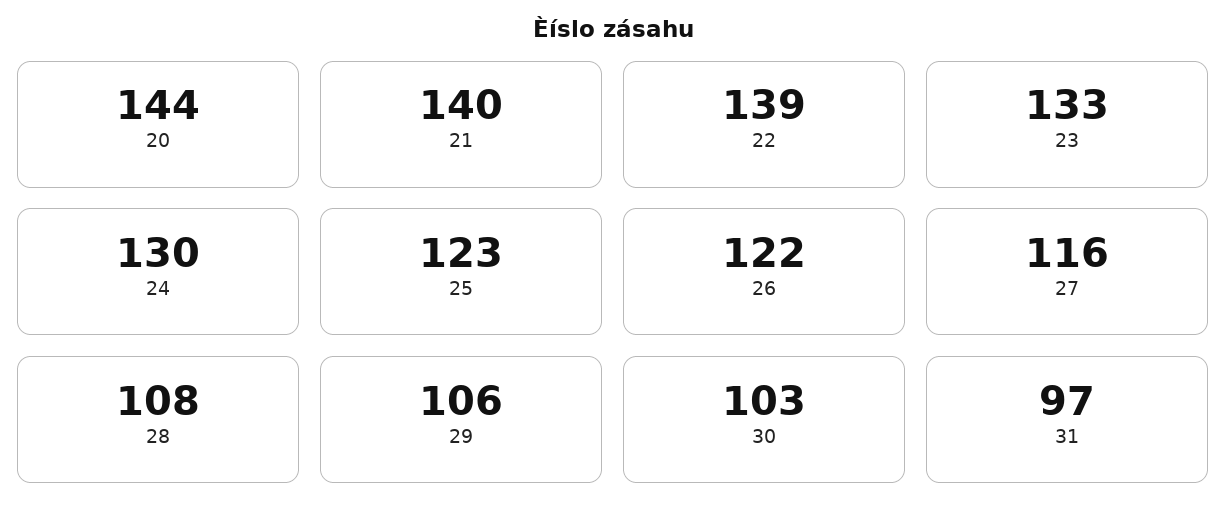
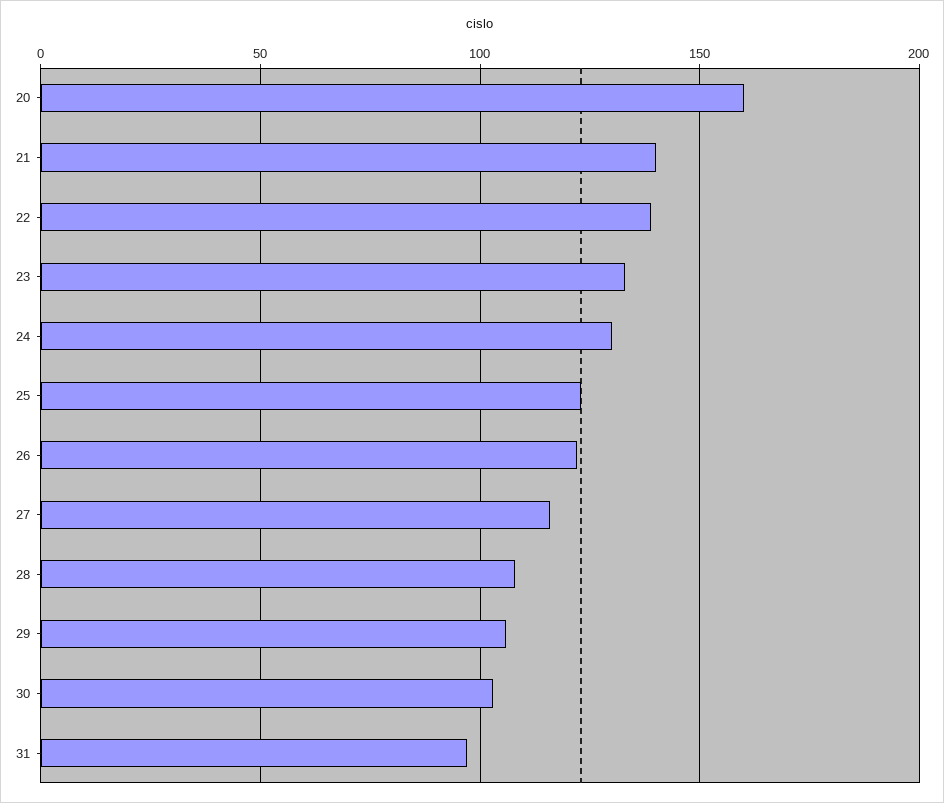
20: 144 -> 160

